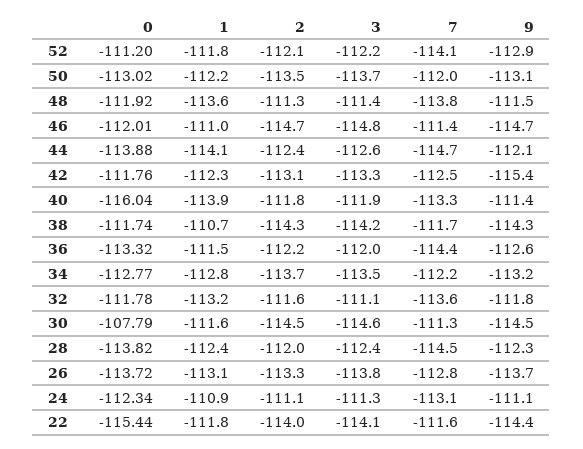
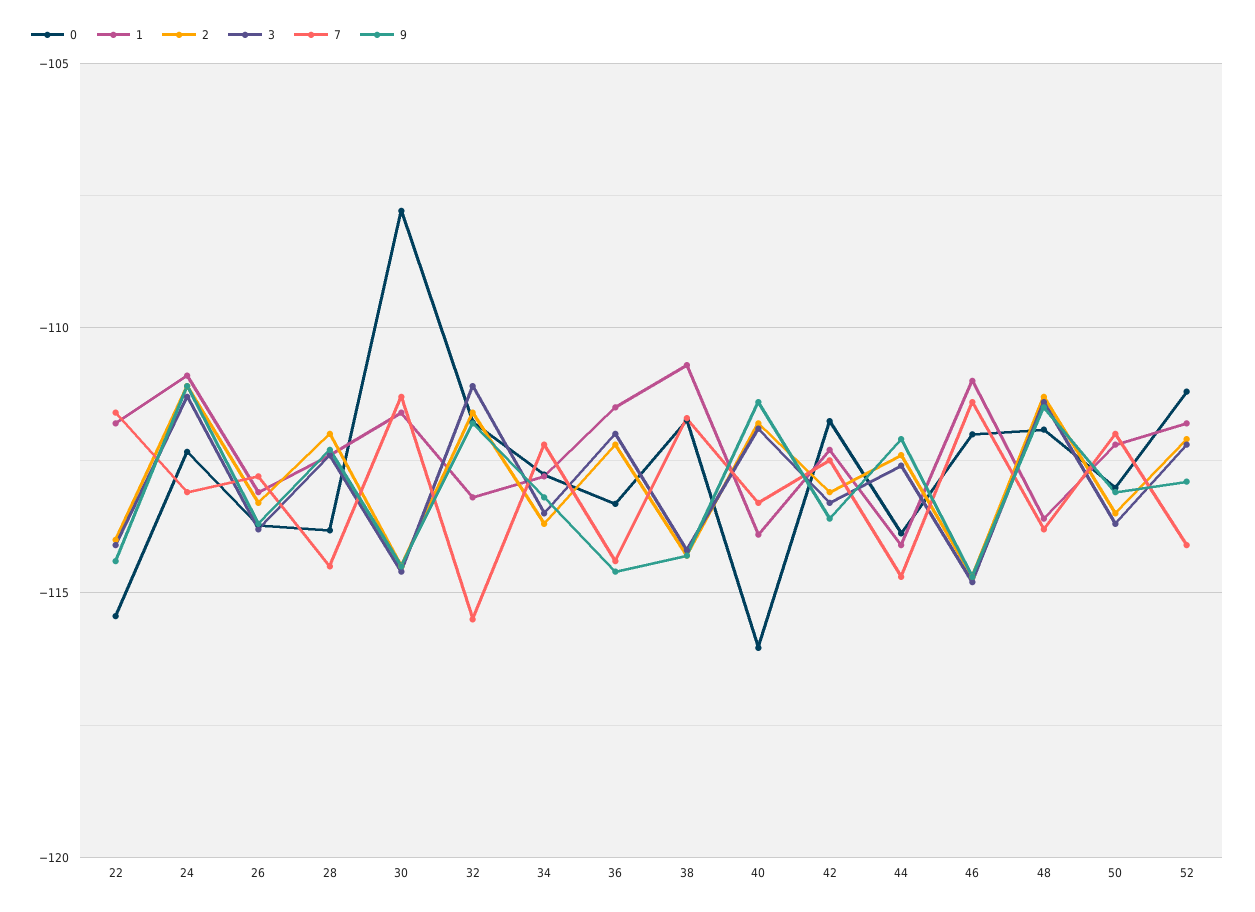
9, 42: -115.4 -> -113.5
9, 36: -112.6 -> -114.5
7, 32: -113.6 -> -115.5

